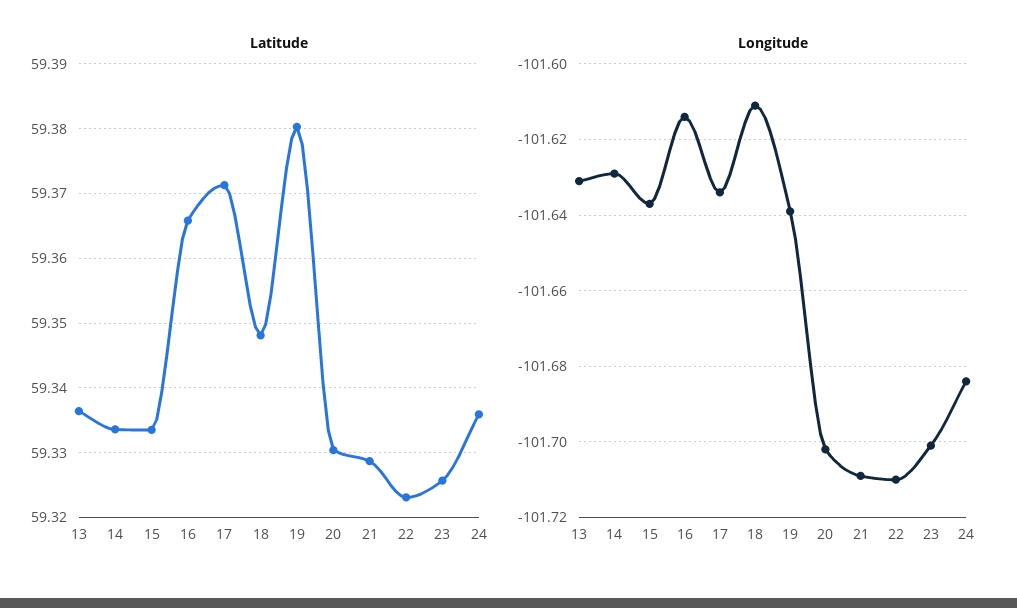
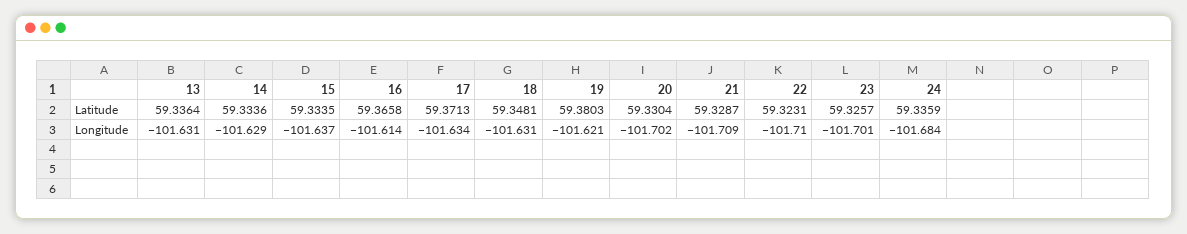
Longitude, 18: -101.61 -> -101.631
Longitude, 19: -101.64 -> -101.621

